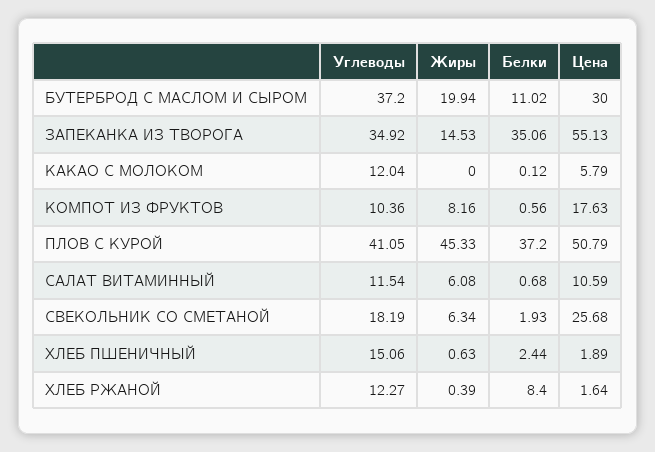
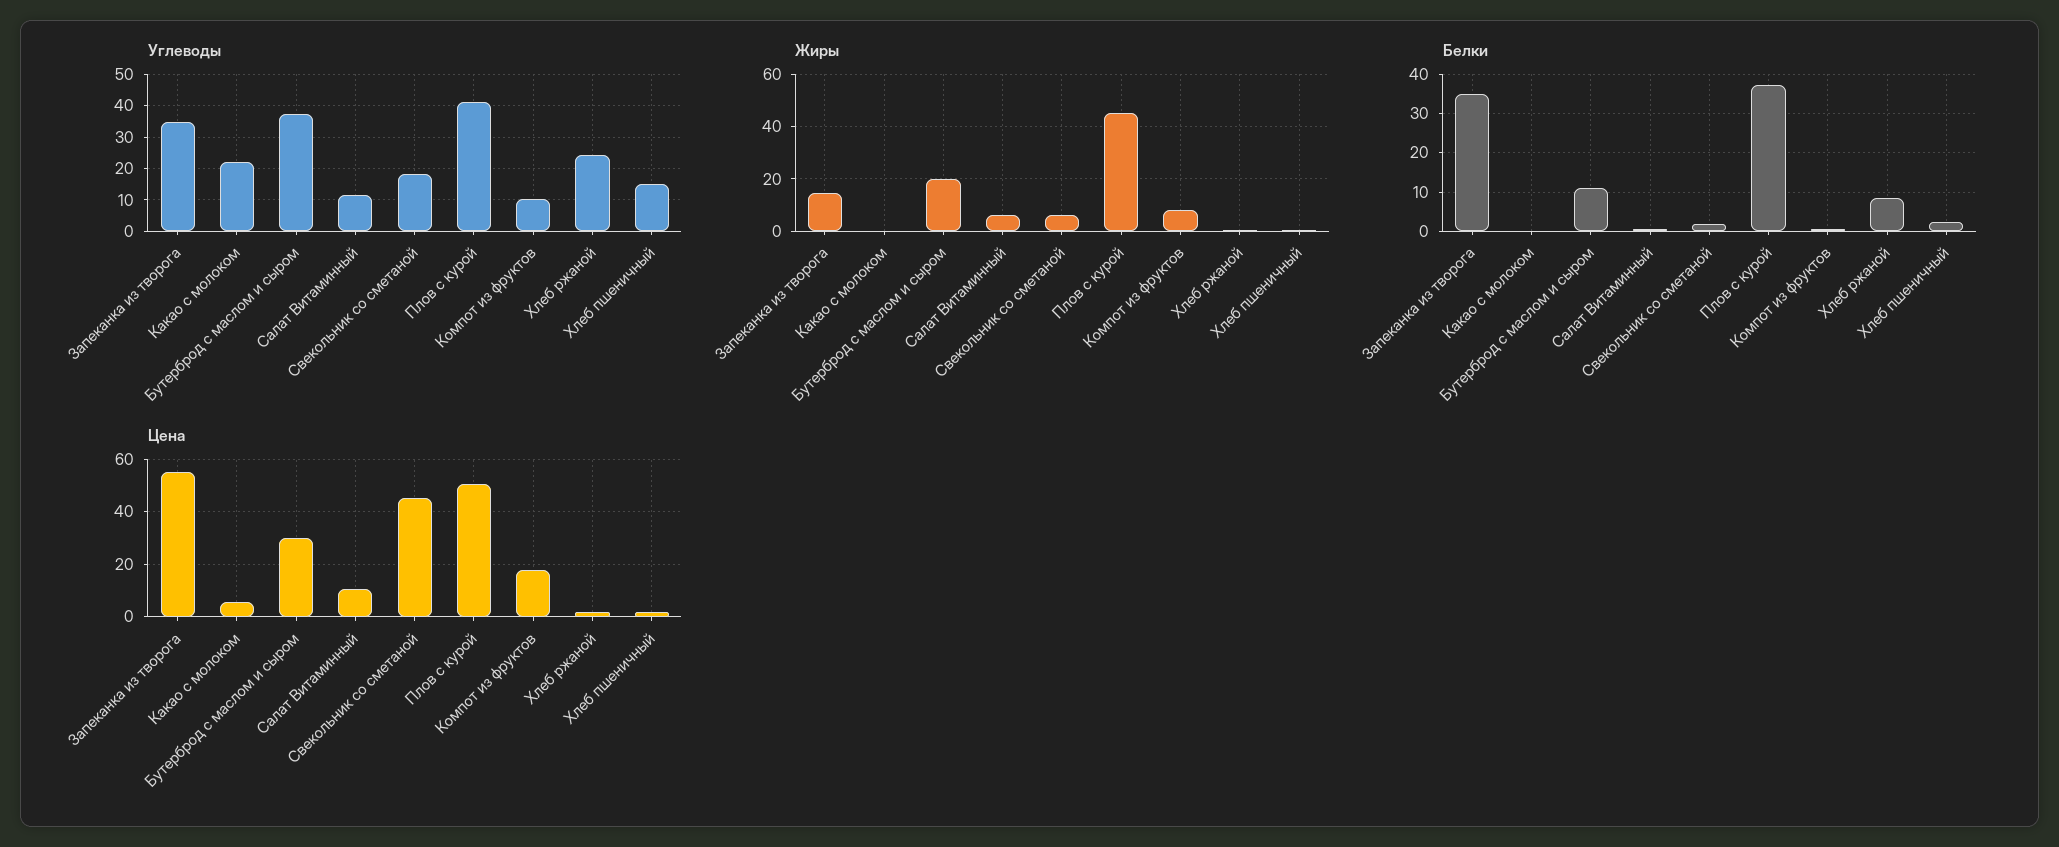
Углеводы, КАКАО С МОЛОКОМ: 12.04 -> 22
Цена, СВЕКОЛЬНИК СО СМЕТАНОЙ: 25.68 -> 45
Углеводы, ХЛЕБ РЖАНОЙ: 12.27 -> 24

